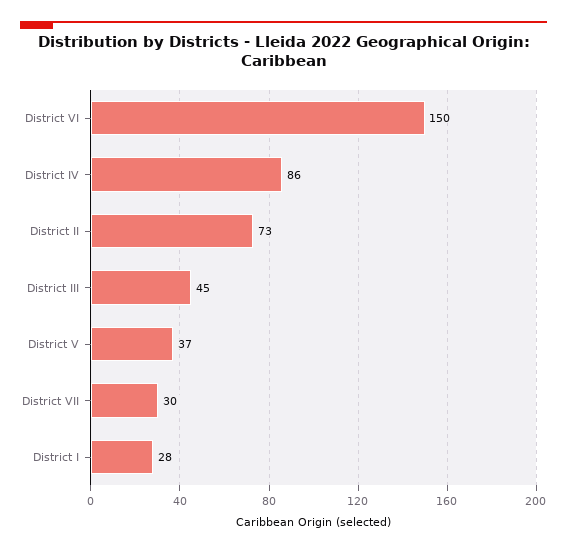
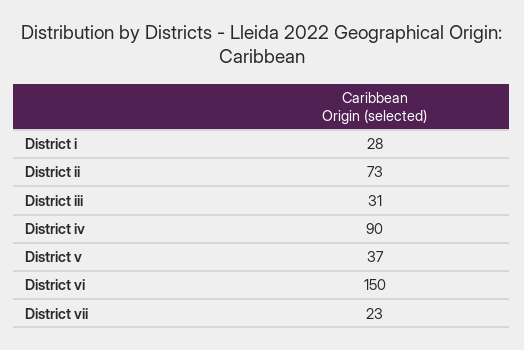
District IV: 86 -> 90
District III: 45 -> 31
District VII: 30 -> 23

